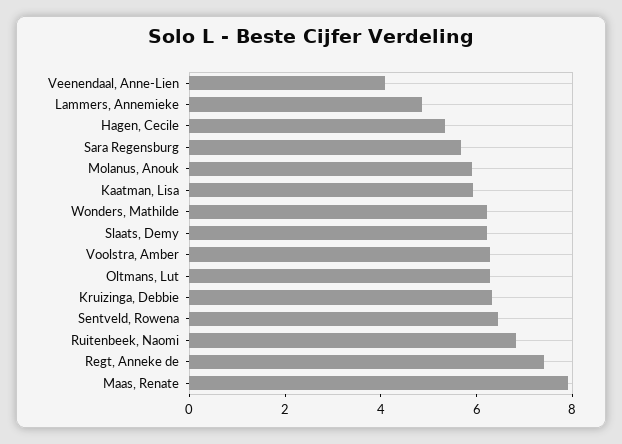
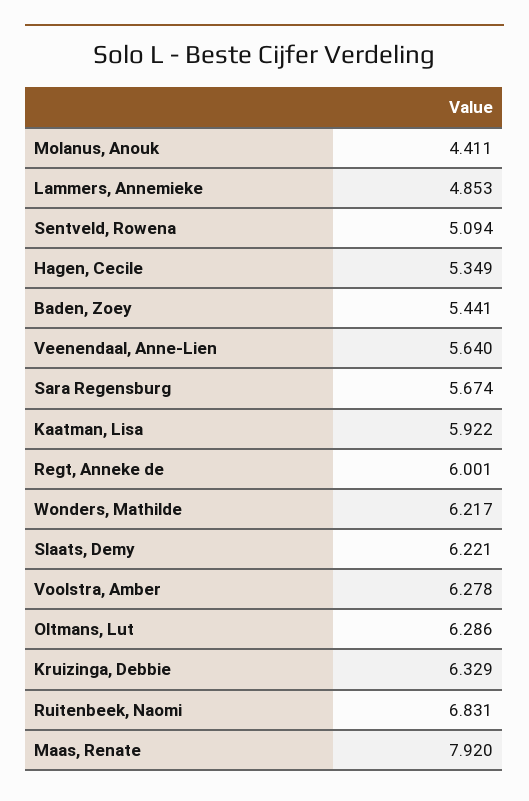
Veenendaal, Anne-Lien: 4 -> 5.64
Molanus, Anouk: 6 -> 4.411
Sentveld, Rowena: 6.5 -> 5.094
Regt, Anneke de: 7.5 -> 6.001
Baden, Zoey: none -> 5.441

